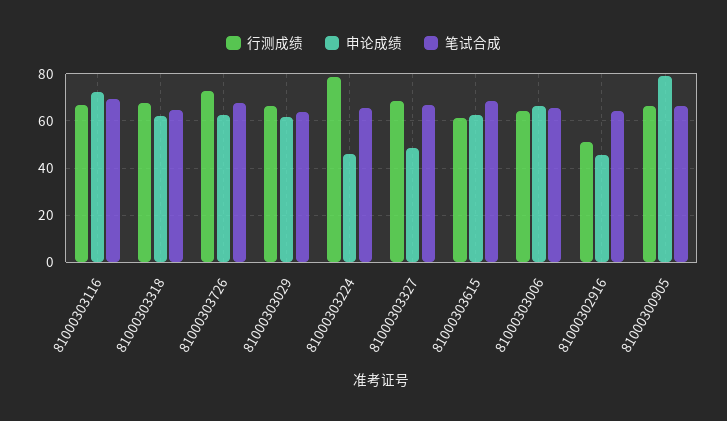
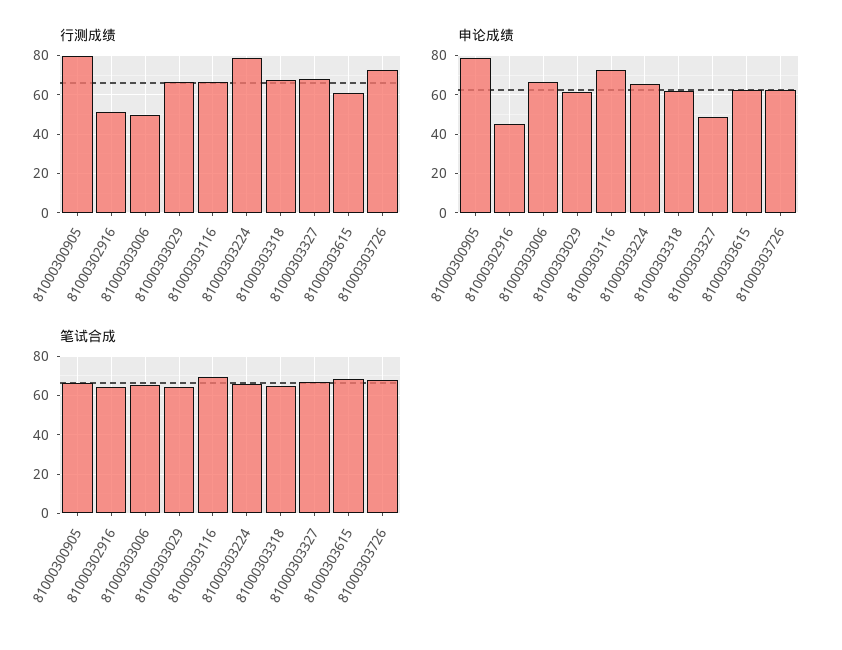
申论成绩, 81000303224: 45 -> 65
行测成绩, 81000303006: 65 -> 50
行测成绩, 81000300905: 65 -> 80

